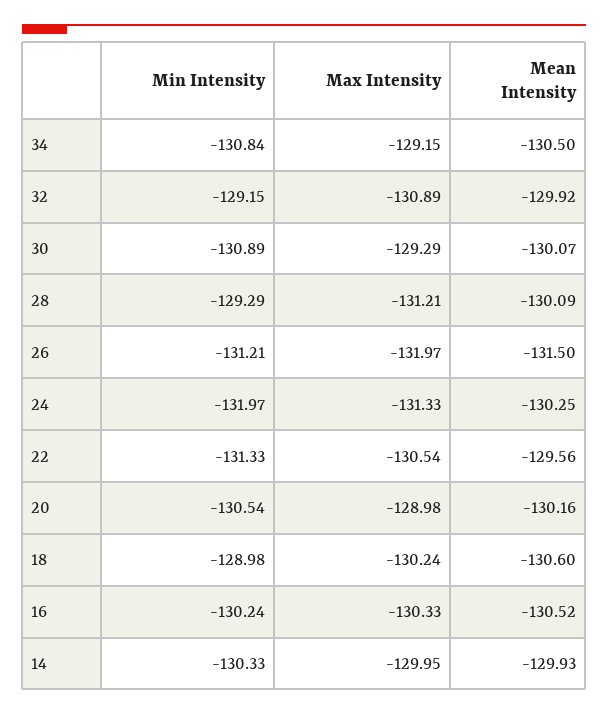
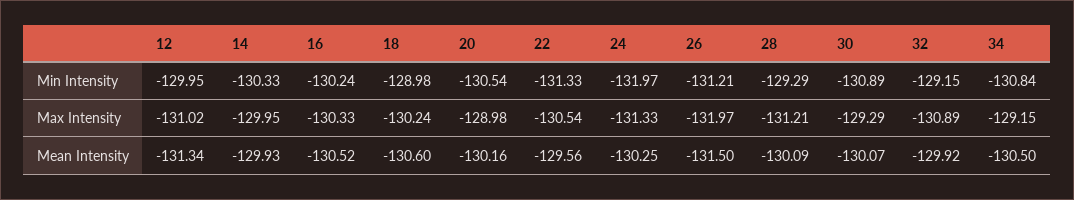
Min Intensity, 12: none -> -129.95
Max Intensity, 12: none -> -131.02
Mean Intensity, 12: none -> -131.34

